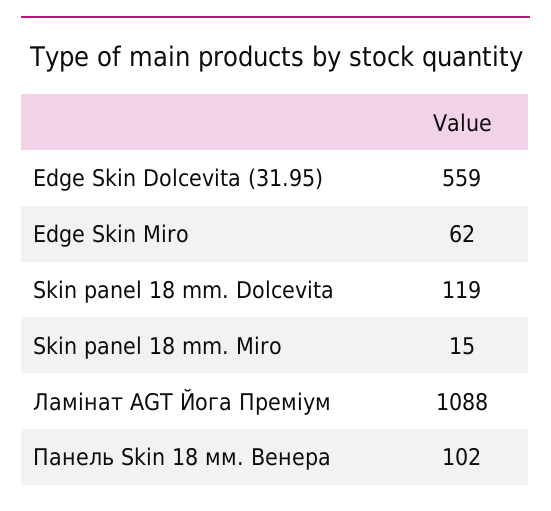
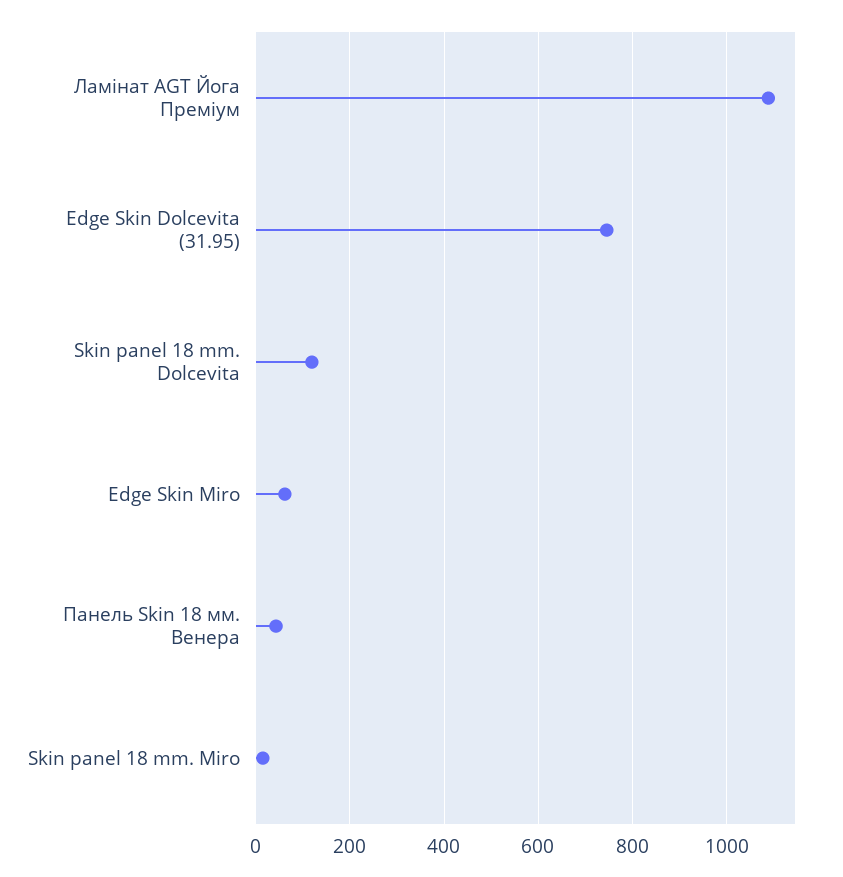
Edge Skin Dolcevita (31.95): 559 -> 740
Панель Skin 18 мм. Венера: 102 -> 40

